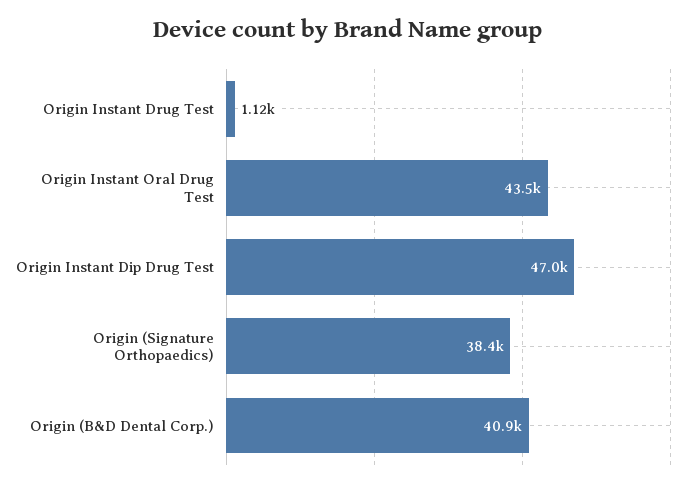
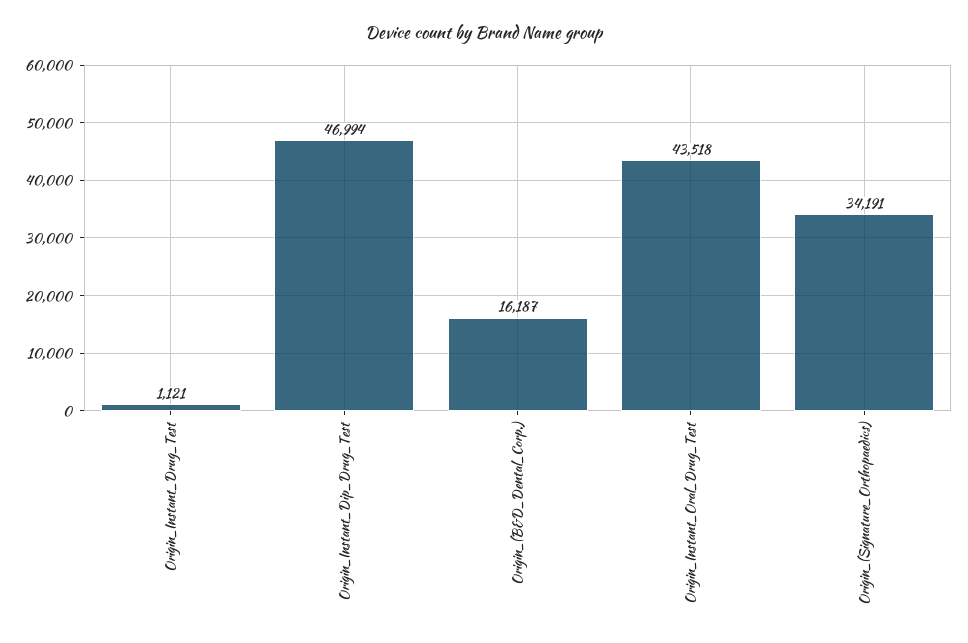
Origin (Signature Orthopaedics): 38400 -> 34191
Origin (B&D Dental Corp.): 40900 -> 16187

